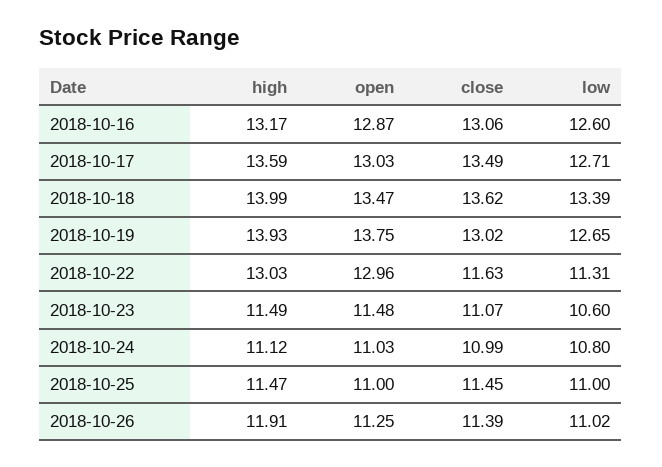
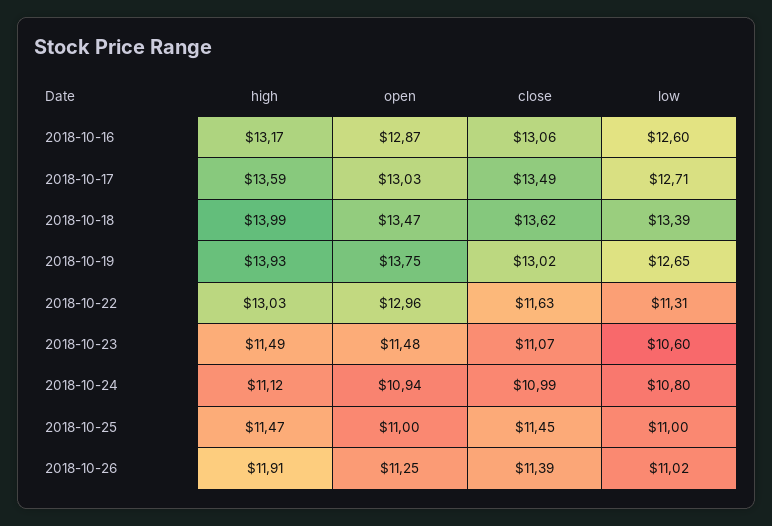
open, 2018-10-24: 11.03 -> 10.94

